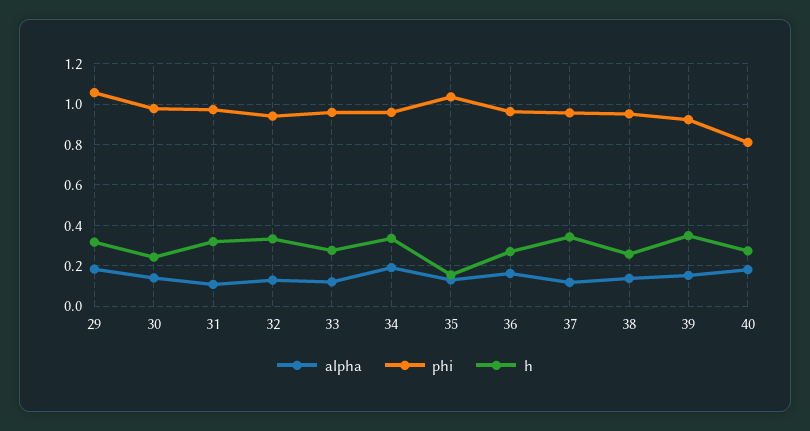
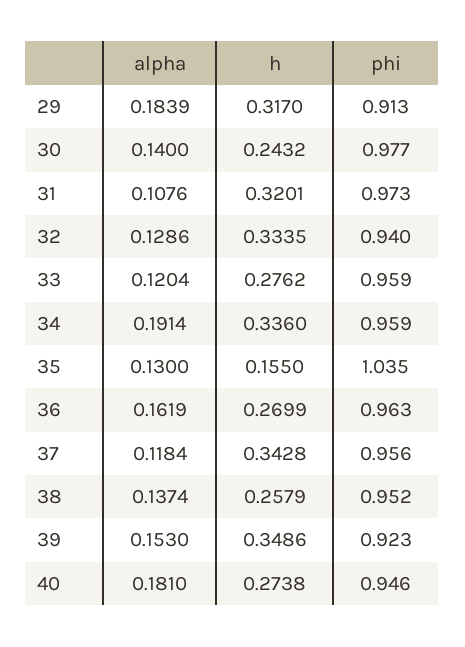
phi, 29: 1.05 -> 0.913
phi, 40: 0.8 -> 0.946

